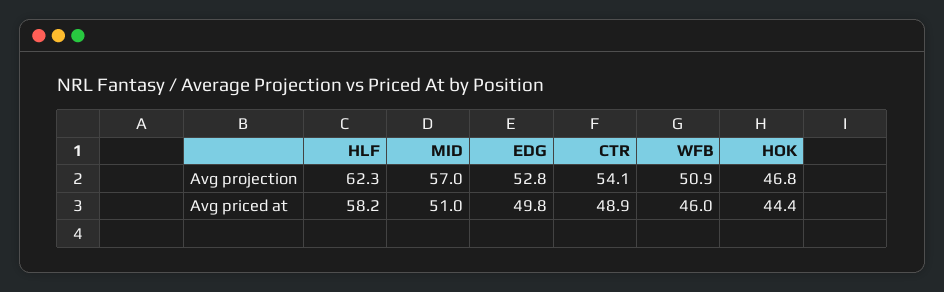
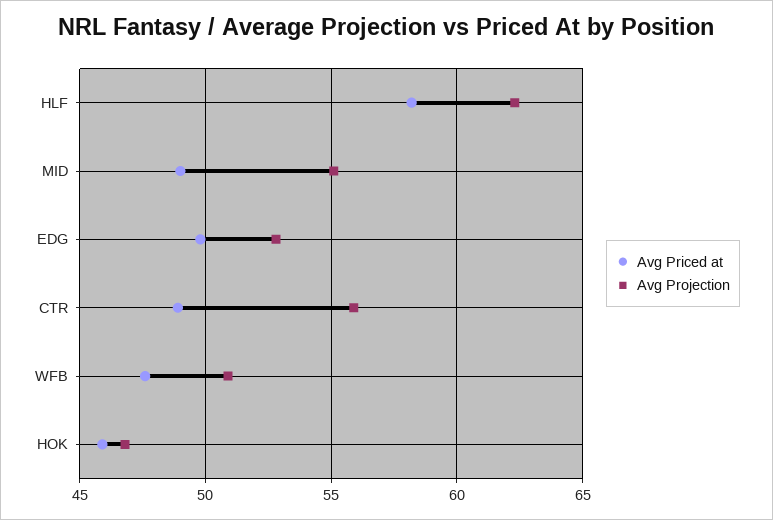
Avg projection, MID: 57 -> 55
Avg projection, CTR: 54.1 -> 56
Avg priced at, MID: 51 -> 49
Avg priced at, WFB: 46 -> 47.5
Avg priced at, HOK: 44.4 -> 46

